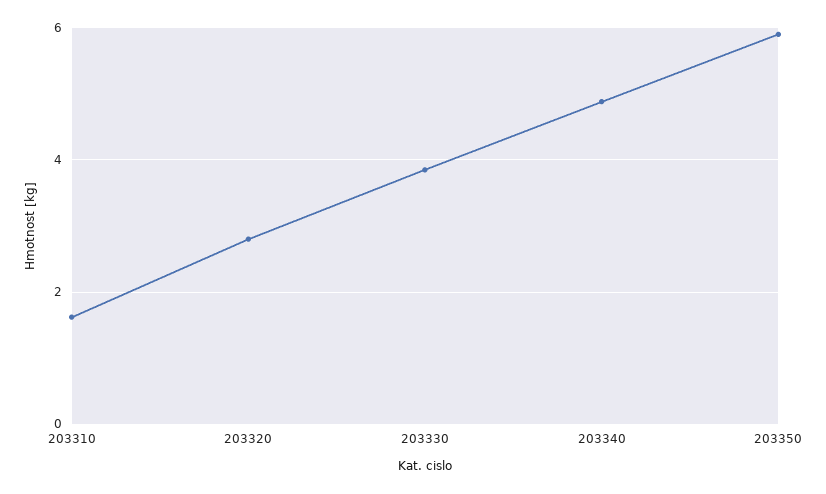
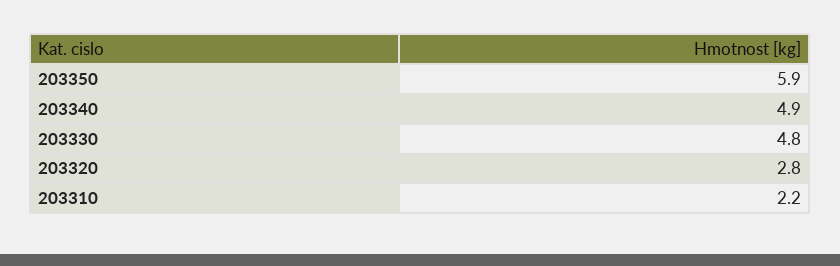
203310: 1.6 -> 2.2
203330: 3.8 -> 4.8

